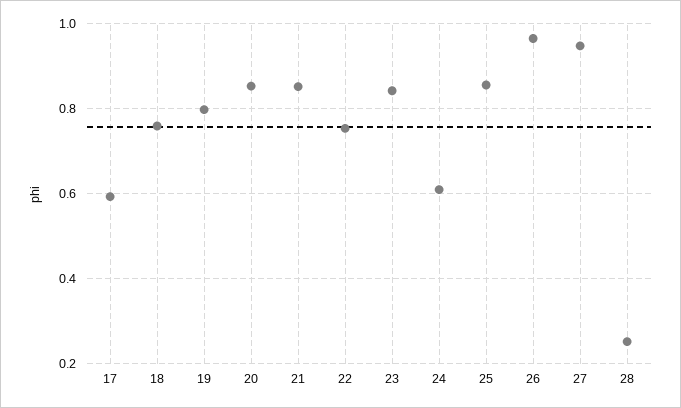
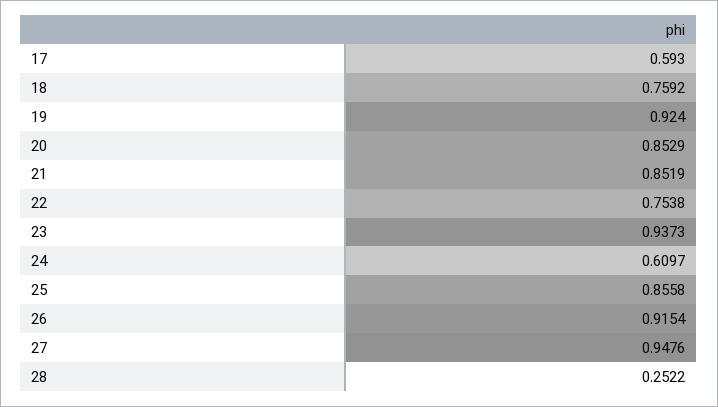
19: 0.8 -> 0.924
23: 0.84 -> 0.9373
26: 0.96 -> 0.9154

